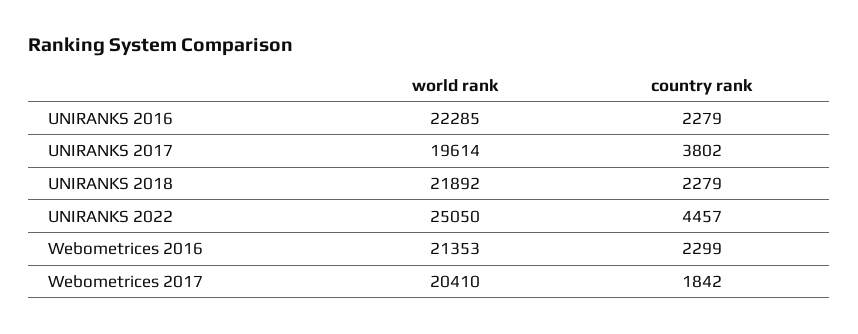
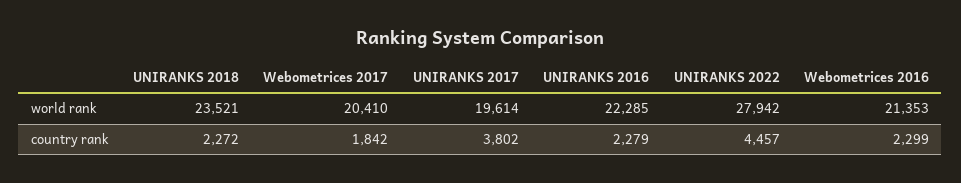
world rank, UNIRANKS 2018: 21892 -> 23521
country rank, UNIRANKS 2018: 2279 -> 2272
world rank, UNIRANKS 2022: 25050 -> 27942

